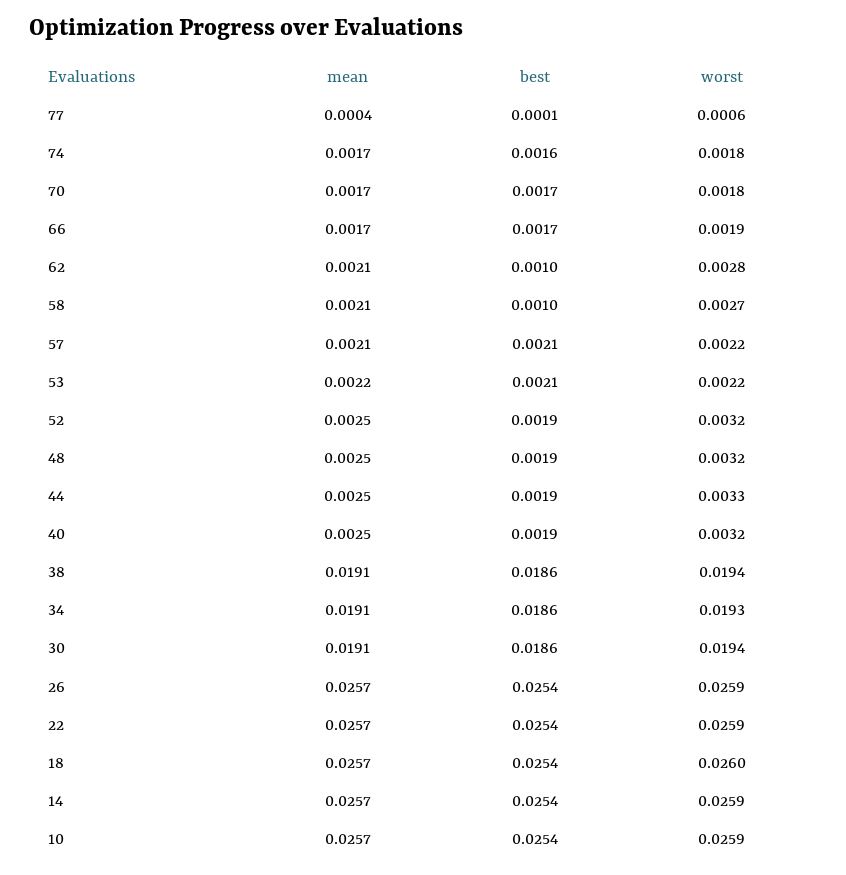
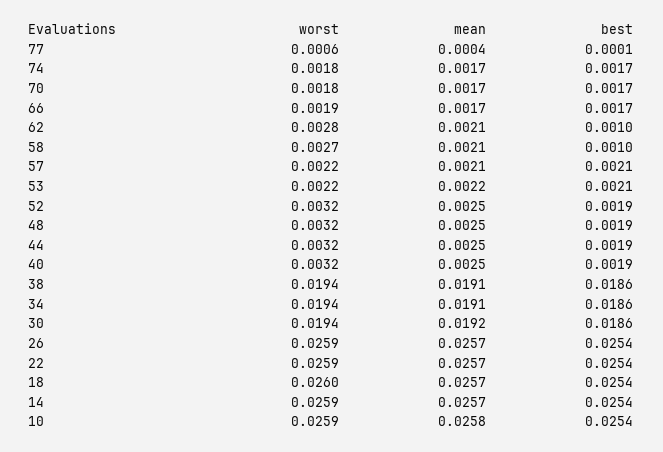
best, 74: 0.0016 -> 0.0017
worst, 44: 0.0033 -> 0.0032
worst, 34: 0.0193 -> 0.0194
mean, 30: 0.0191 -> 0.0192
mean, 10: 0.0257 -> 0.0258

